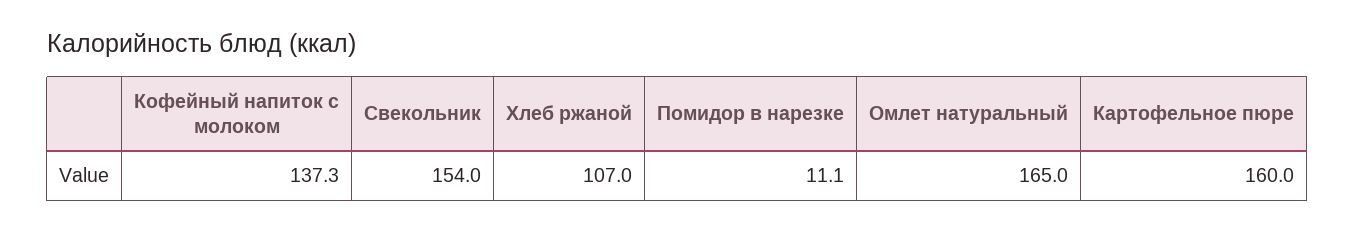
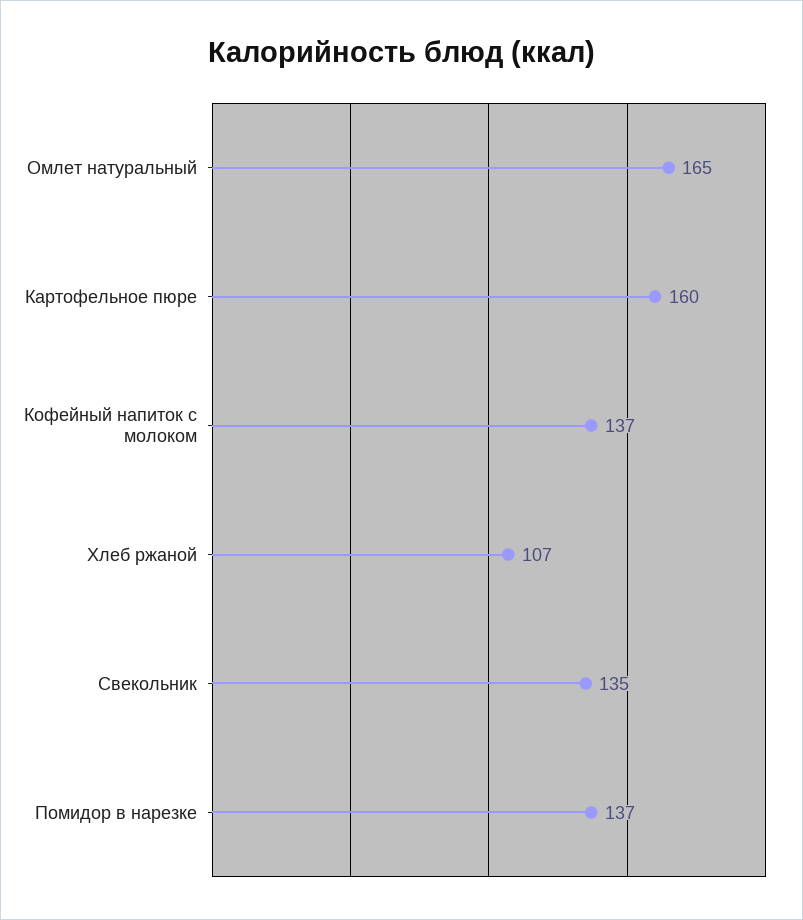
Свекольник: 154 -> 135
Помидор в нарезке: 11.1 -> 137

